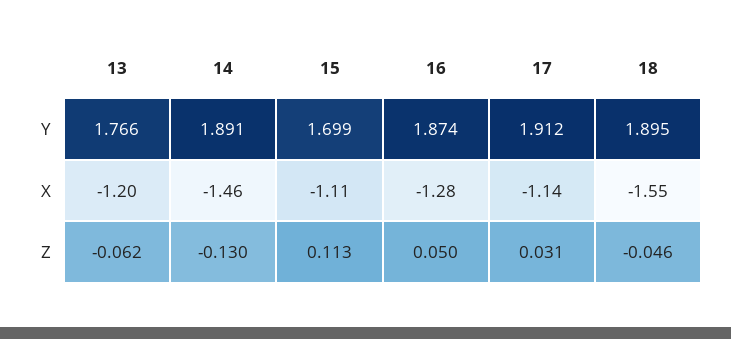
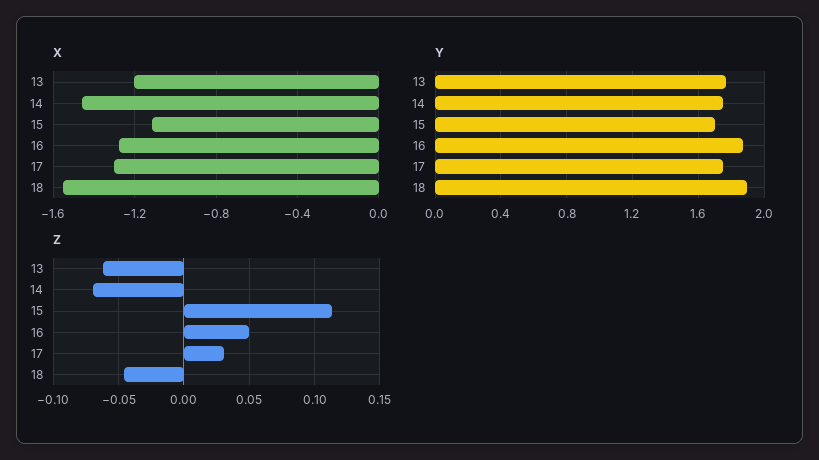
Y, 14: 1.891 -> 1.75
Y, 17: 1.912 -> 1.75
X, 17: -1.14 -> -1.3
Z, 14: -0.13 -> -0.07

